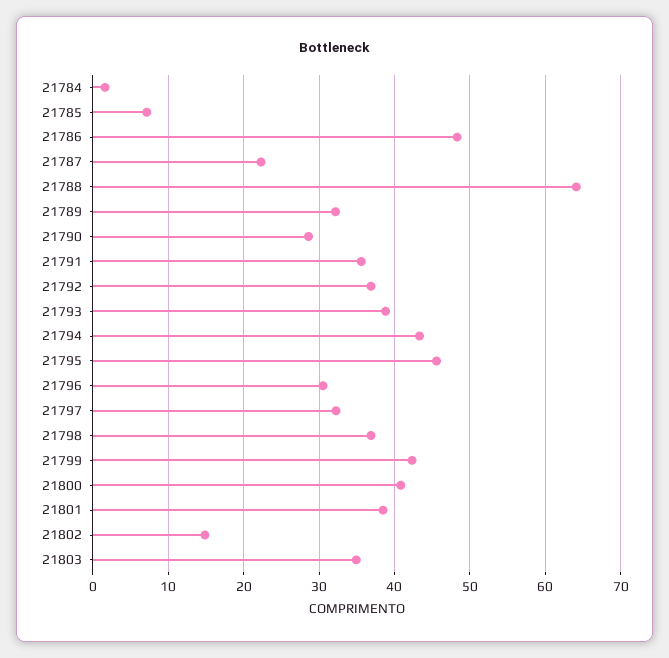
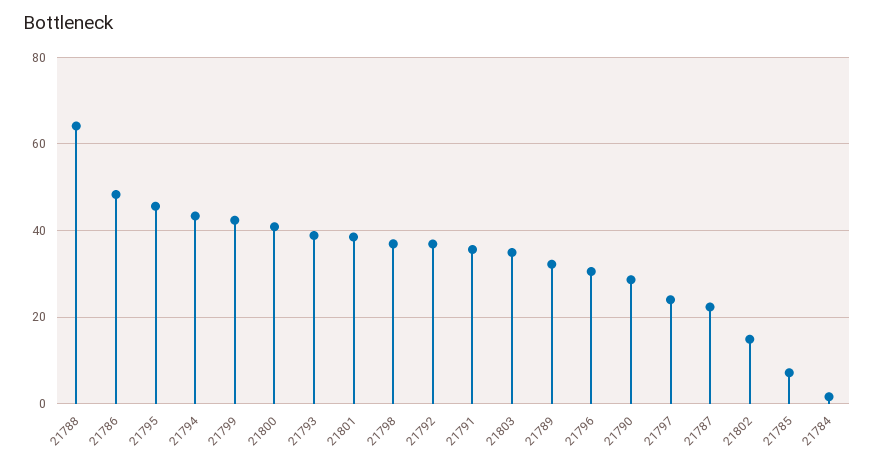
21797: 32 -> 24

